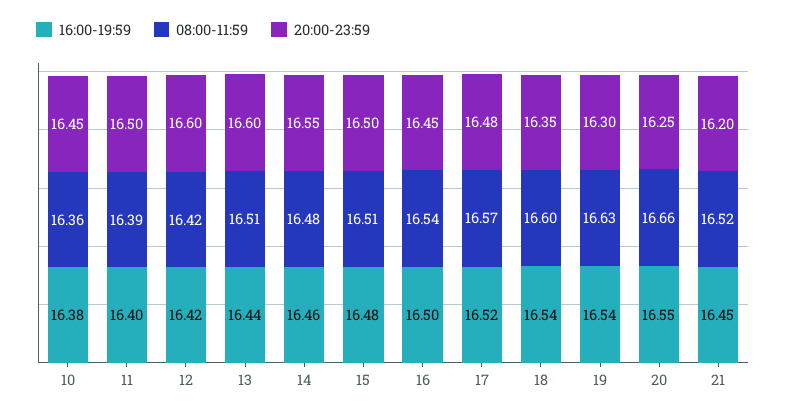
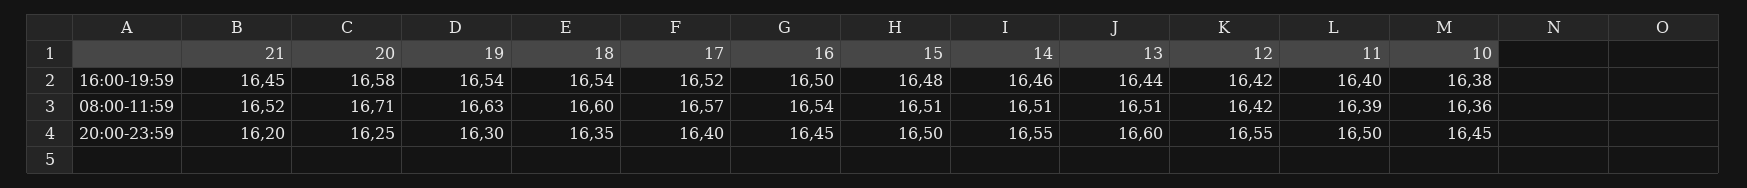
20:00-23:59, 12: 16.6 -> 16.55
08:00-11:59, 14: 16.48 -> 16.51
20:00-23:59, 17: 16.48 -> 16.4
16:00-19:59, 20: 16.55 -> 16.58
08:00-11:59, 20: 16.66 -> 16.71

